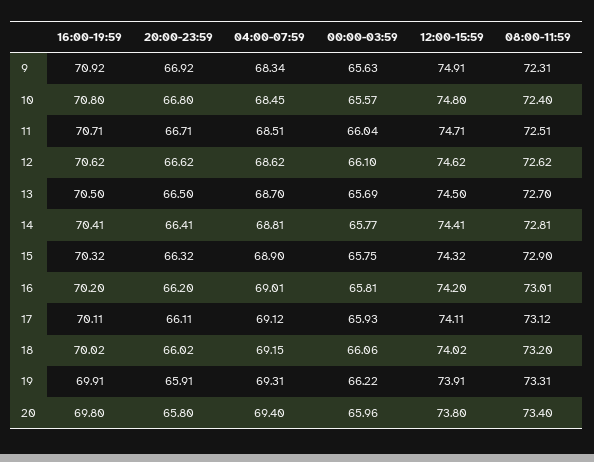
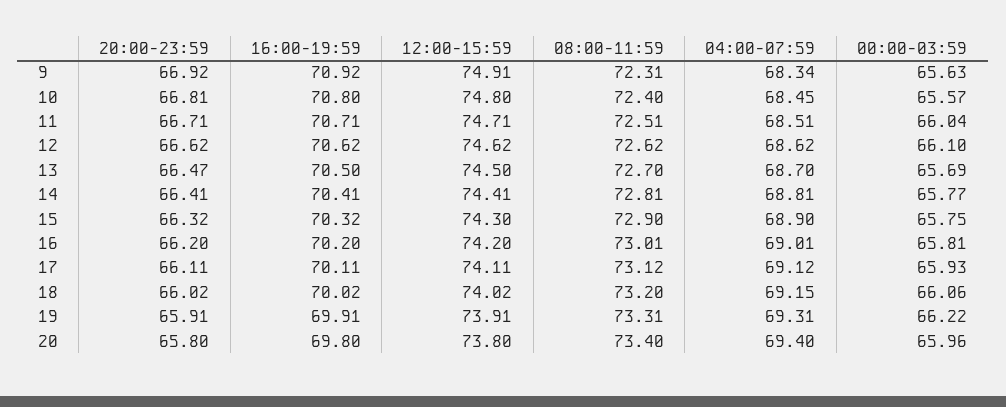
20:00-23:59, 10: 66.8 -> 66.81
20:00-23:59, 13: 66.5 -> 66.47
12:00-15:59, 15: 74.32 -> 74.3

